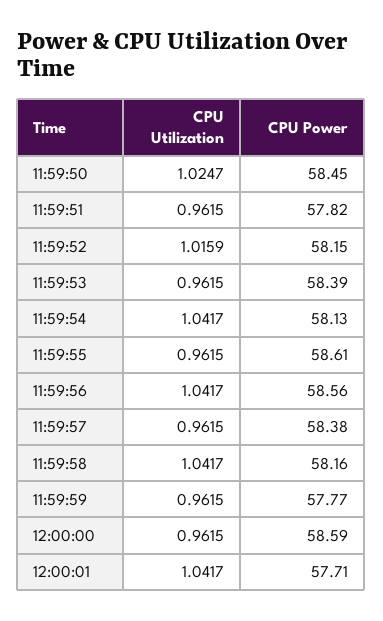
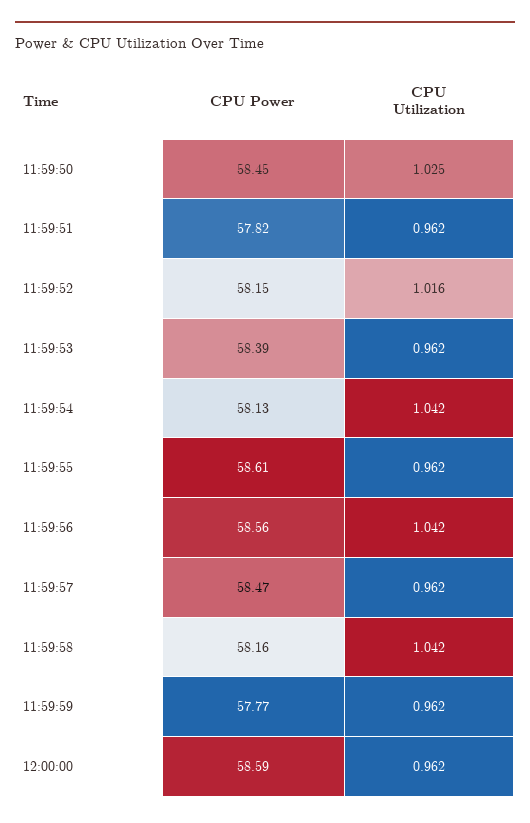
CPU Power, 11:59:57: 58.38 -> 58.47
CPU Utilization, 12:00:01: 1.0417 -> none
CPU Power, 12:00:01: 57.71 -> none

